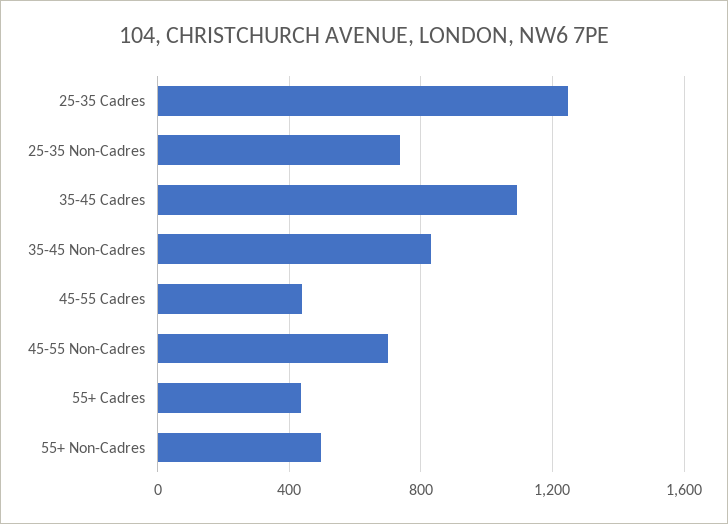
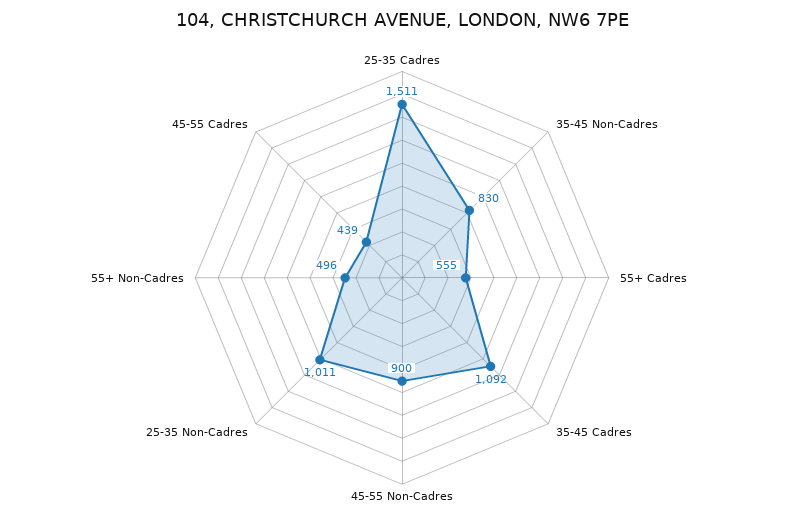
25-35 Cadres: 1250 -> 1511
25-35 Non-Cadres: 750 -> 1011
45-55 Non-Cadres: 700 -> 900
55+ Cadres: 450 -> 555

